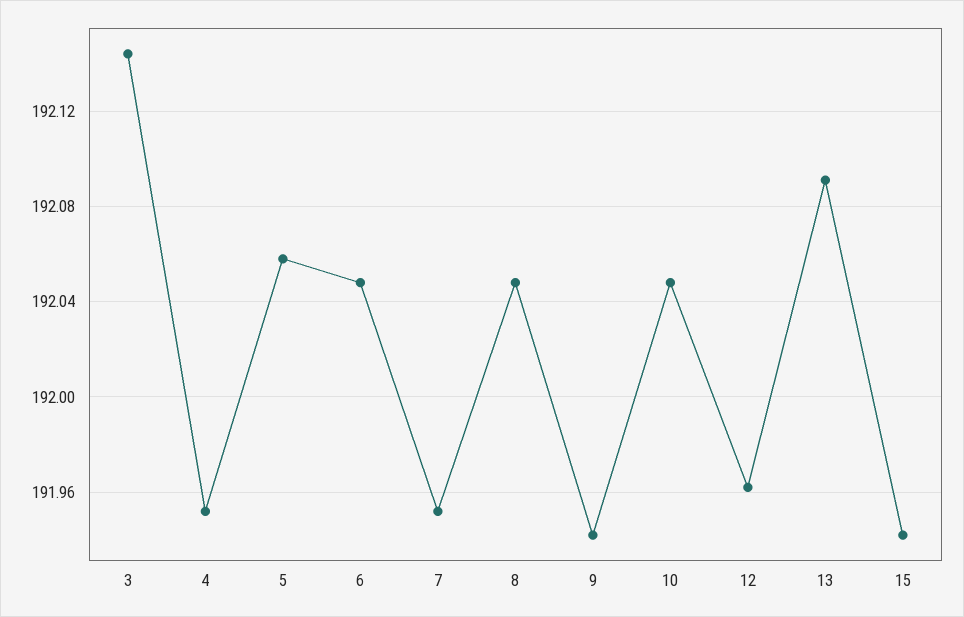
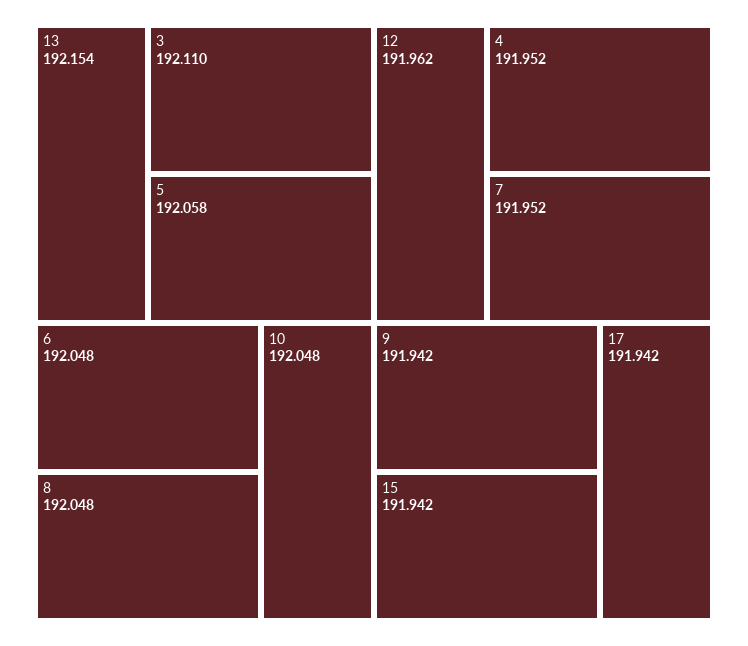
3: 192.145 -> 192.11
13: 192.09 -> 192.154
17: none -> 191.942

